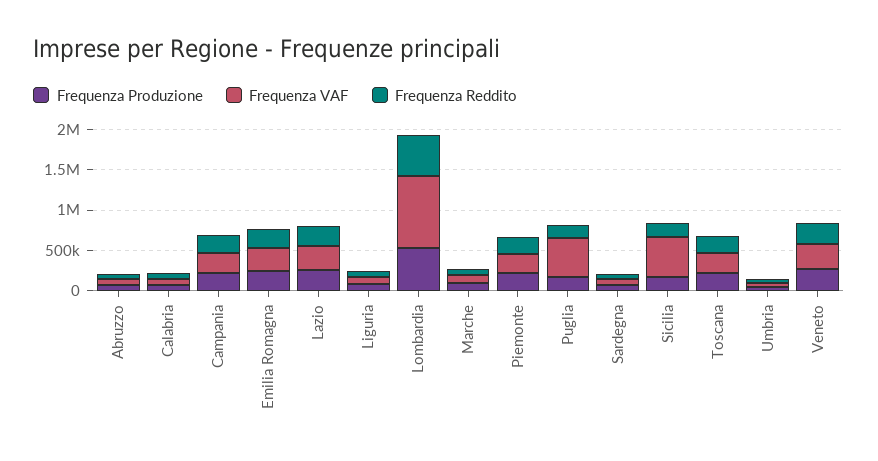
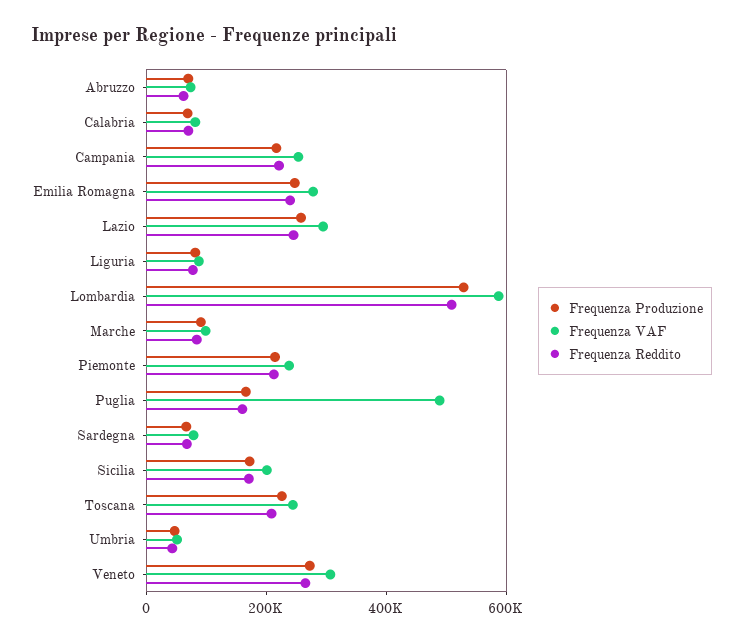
Frequenza VAF, Lombardia: 900000 -> 600000
Frequenza VAF, Sicilia: 500000 -> 200000

